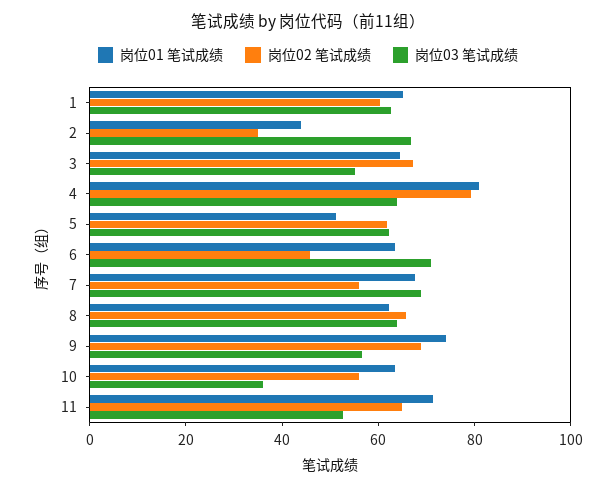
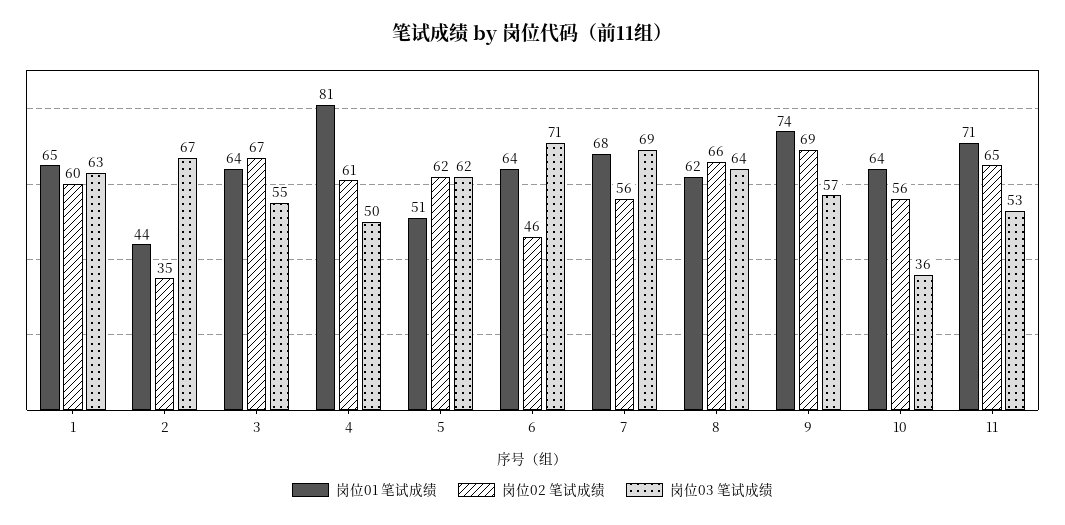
岗位02 笔试成绩, 4: 80 -> 61
岗位03 笔试成绩, 4: 65 -> 50

